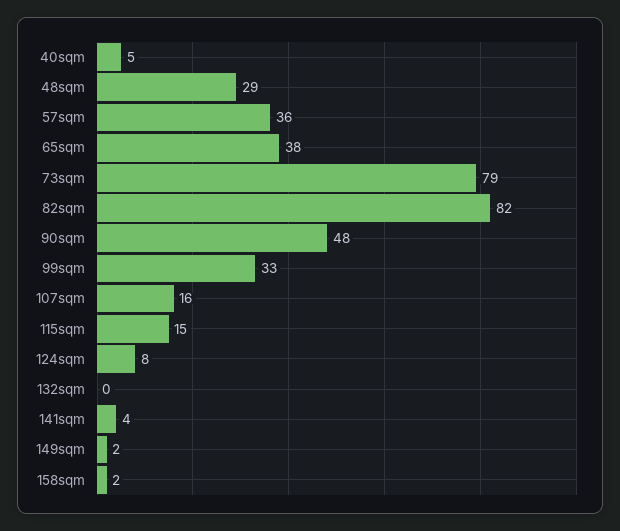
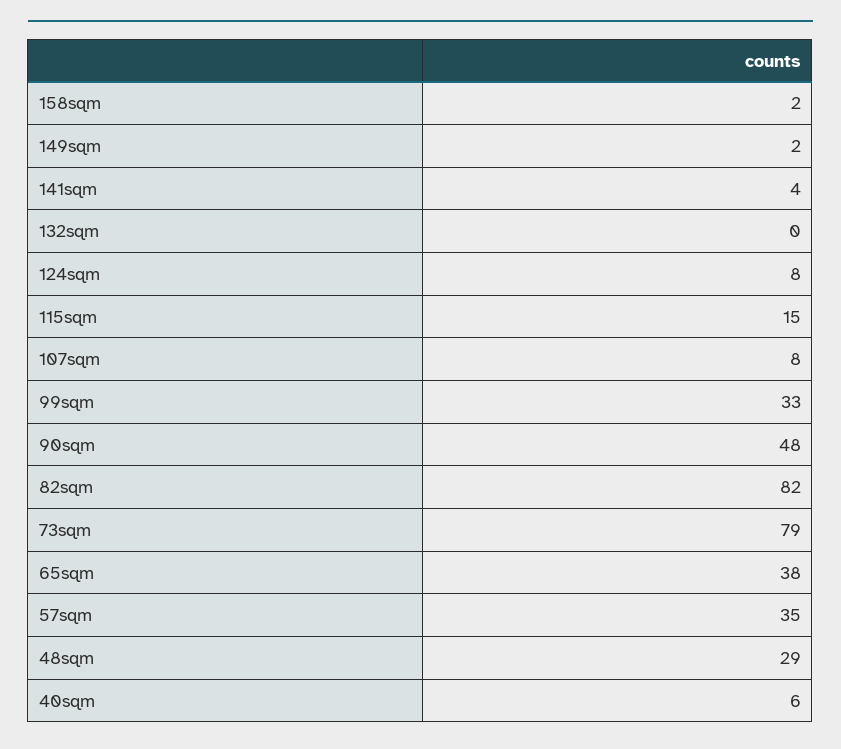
40sqm: 5 -> 6
57sqm: 36 -> 35
107sqm: 16 -> 8

